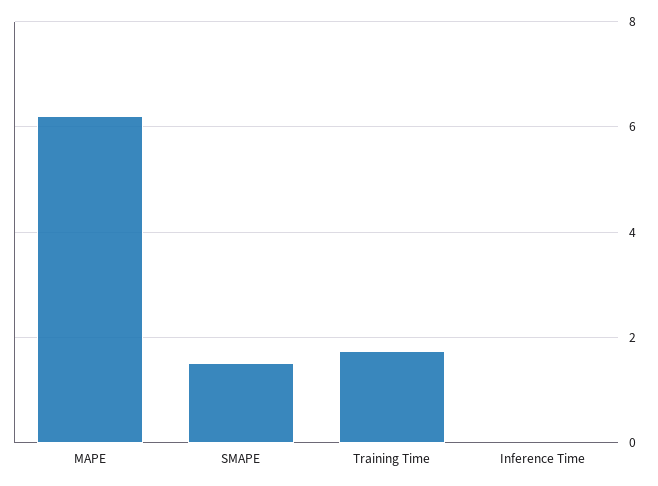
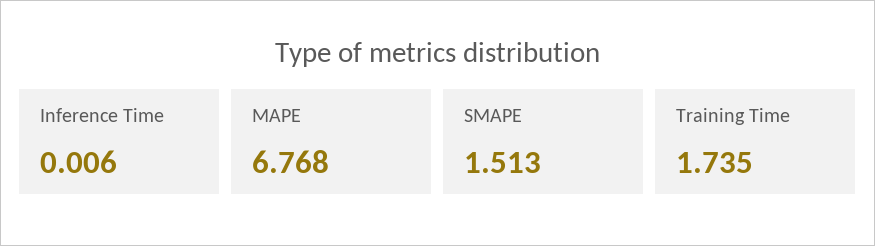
MAPE: 6.2 -> 6.768

